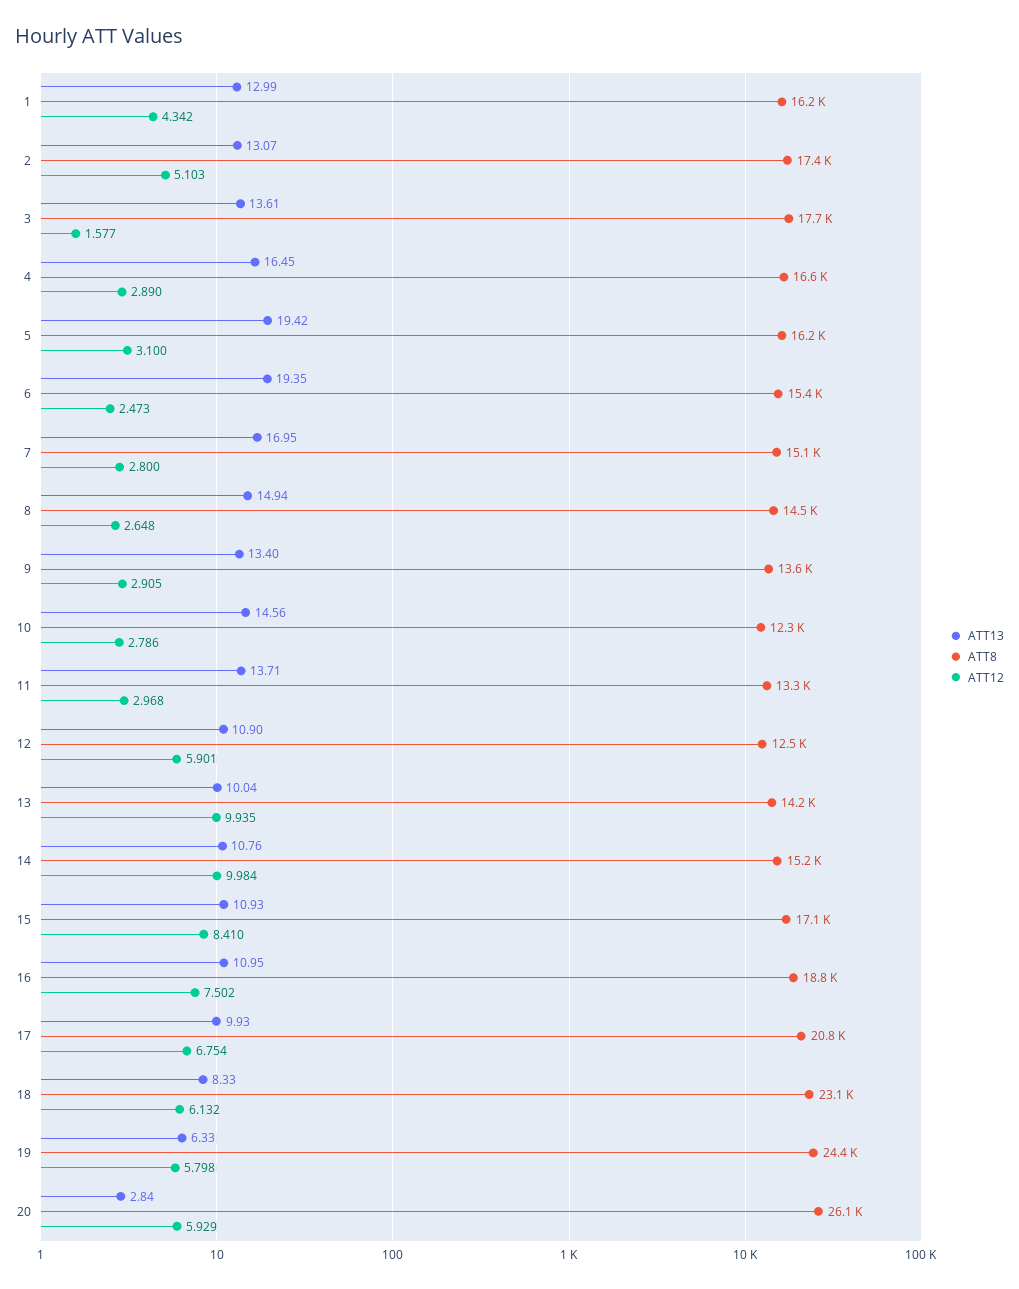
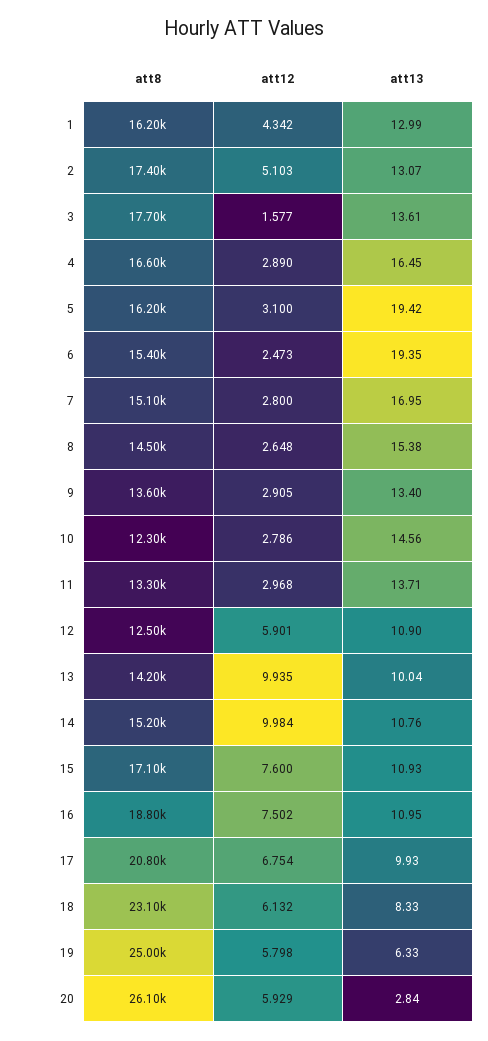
ATT13, 8: 14.94 -> 15.38
ATT12, 15: 8.41 -> 7.6
ATT8, 19: 24400 -> 25000

